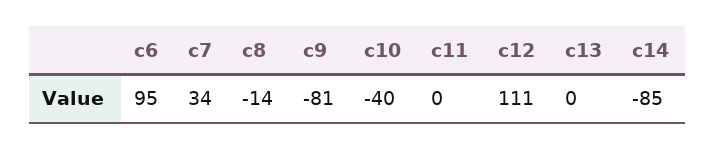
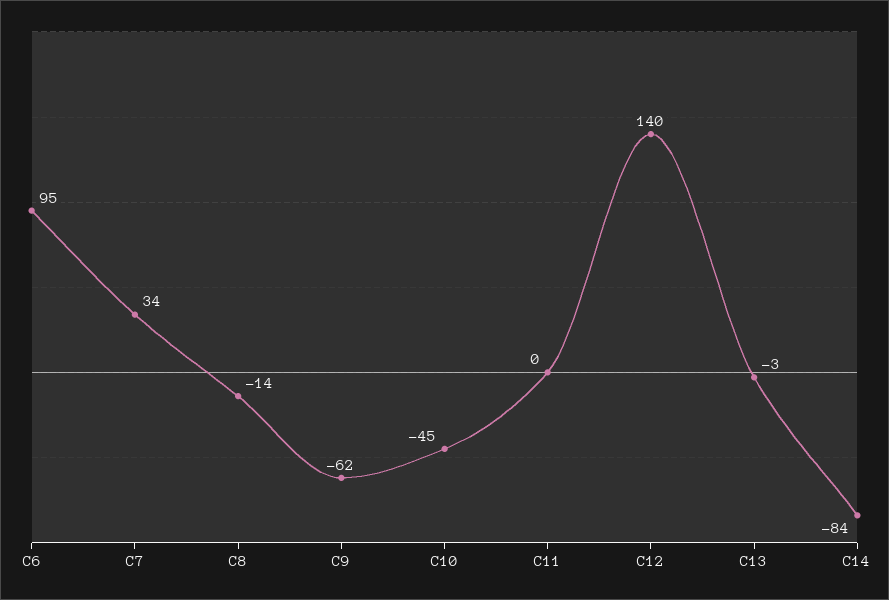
c9: -81 -> -62
c10: -40 -> -45
c12: 111 -> 140
c13: 0 -> -3
c14: -85 -> -84

